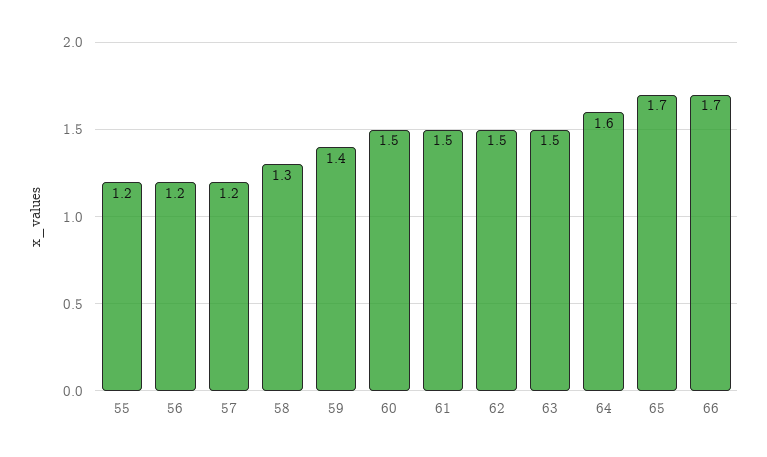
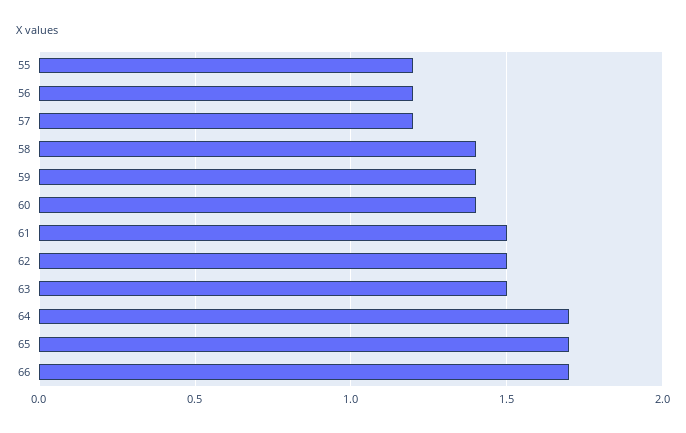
58: 1.3 -> 1.4
60: 1.5 -> 1.4
64: 1.6 -> 1.7

